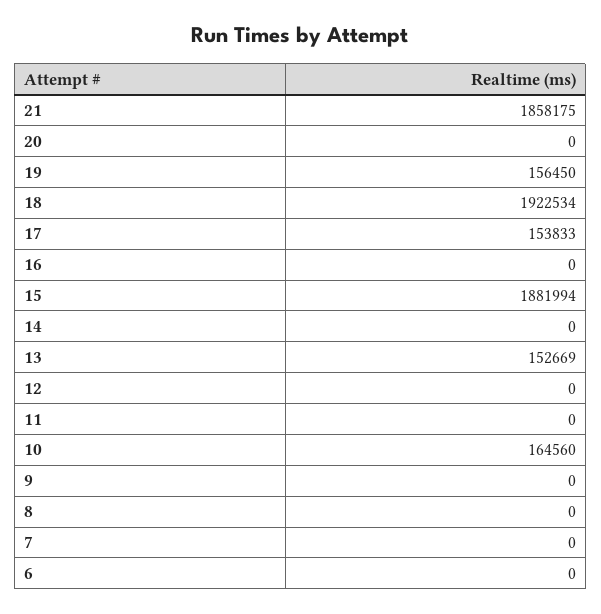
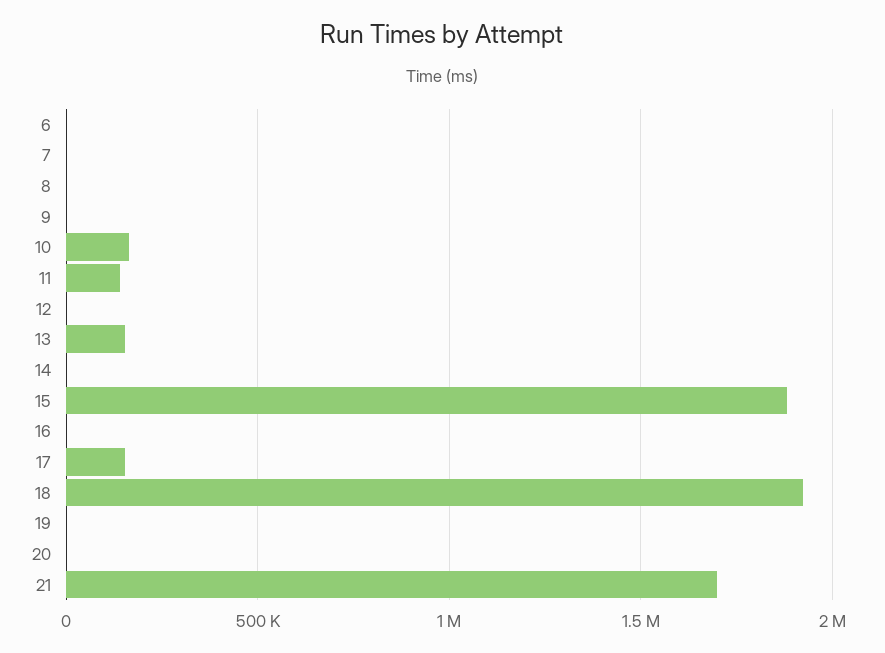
21: 1858175 -> 1700000
19: 156450 -> 0
11: 0 -> 150000

